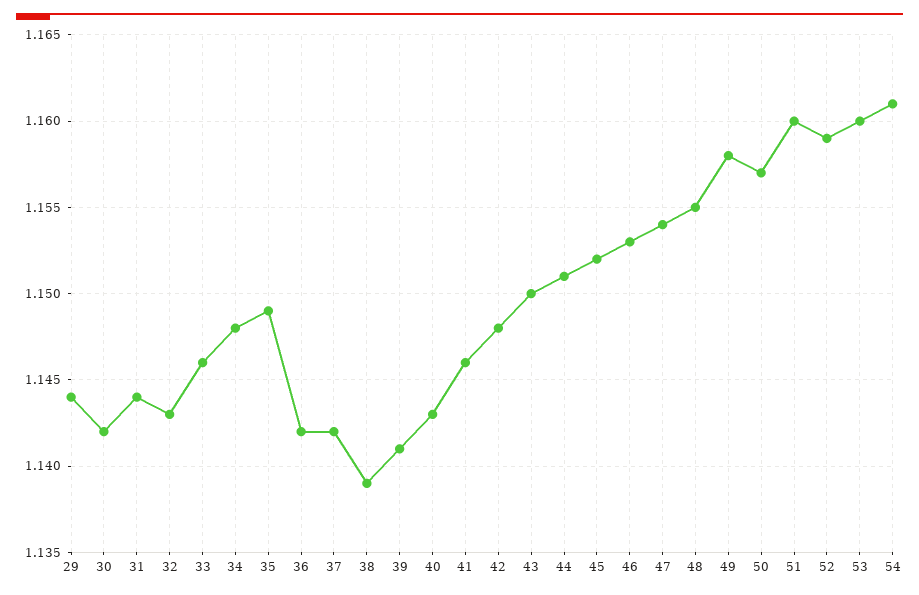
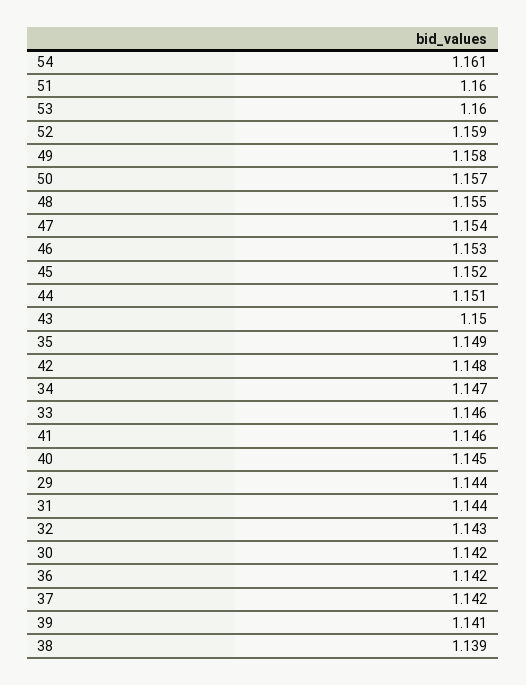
34: 1.148 -> 1.147
40: 1.143 -> 1.145

